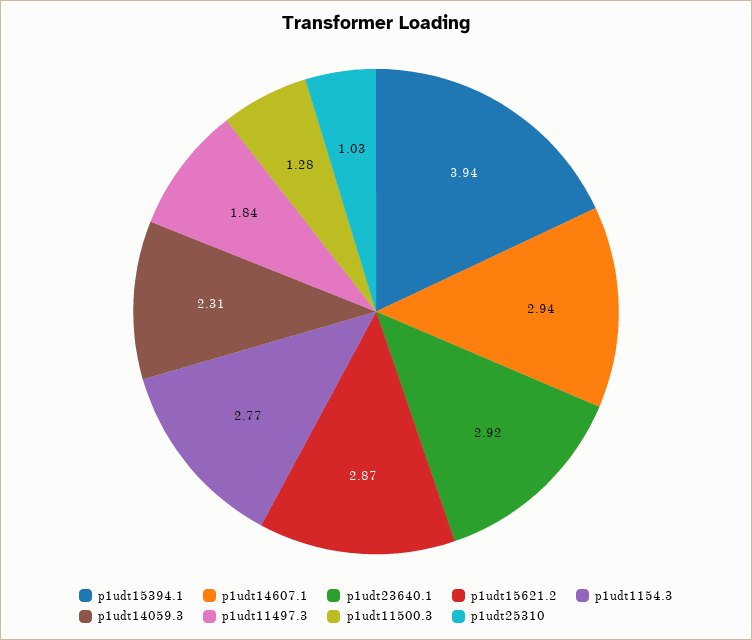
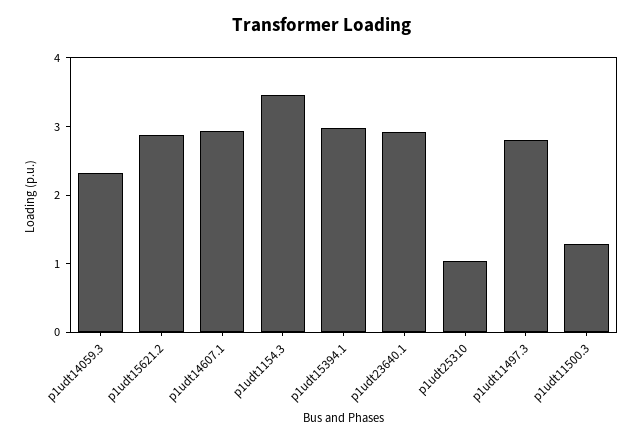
p1udt15394.1: 3.94 -> 3
p1udt1154.3: 2.77 -> 3.4
p1udt11497.3: 1.84 -> 2.8

